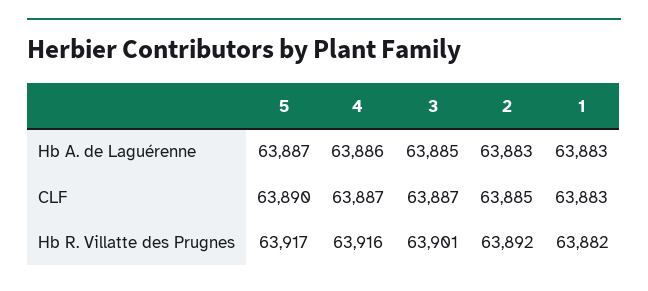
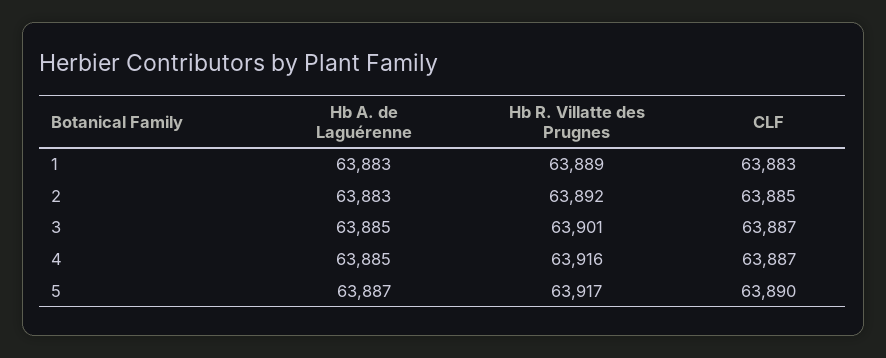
4, Hb A. de Laguérenne: 63886 -> 63885
1, Hb R. Villatte des Prugnes: 63882 -> 63889

